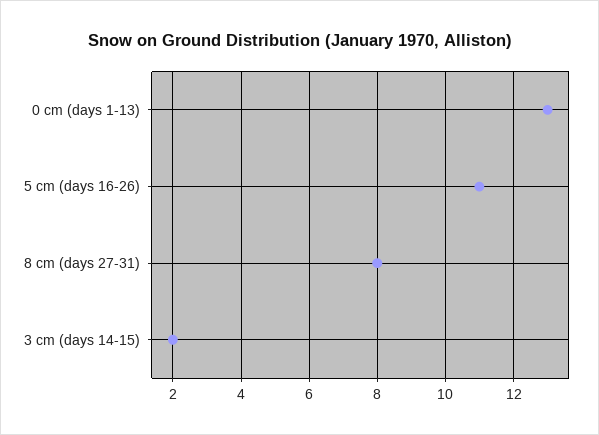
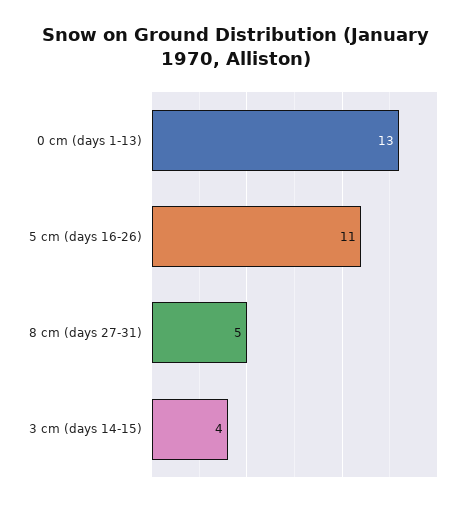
8 cm (days 27-31): 8 -> 5
3 cm (days 14-15): 2 -> 4

